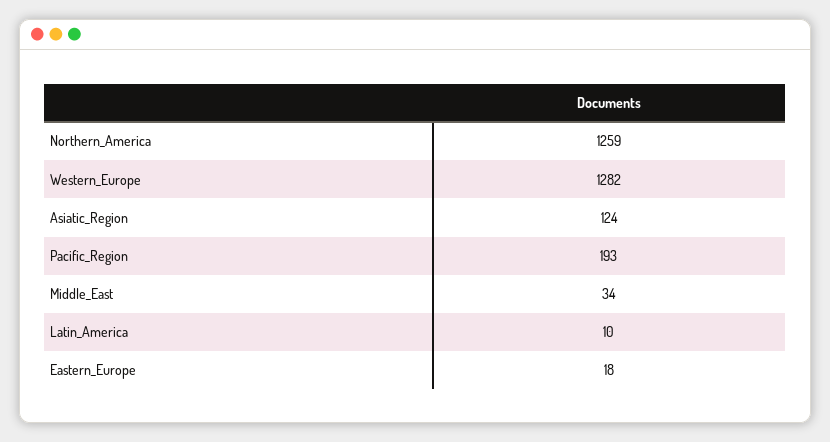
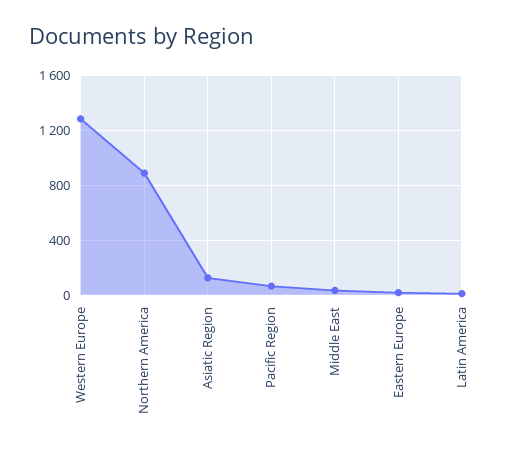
Northern_America: 1259 -> 900
Pacific_Region: 193 -> 50

